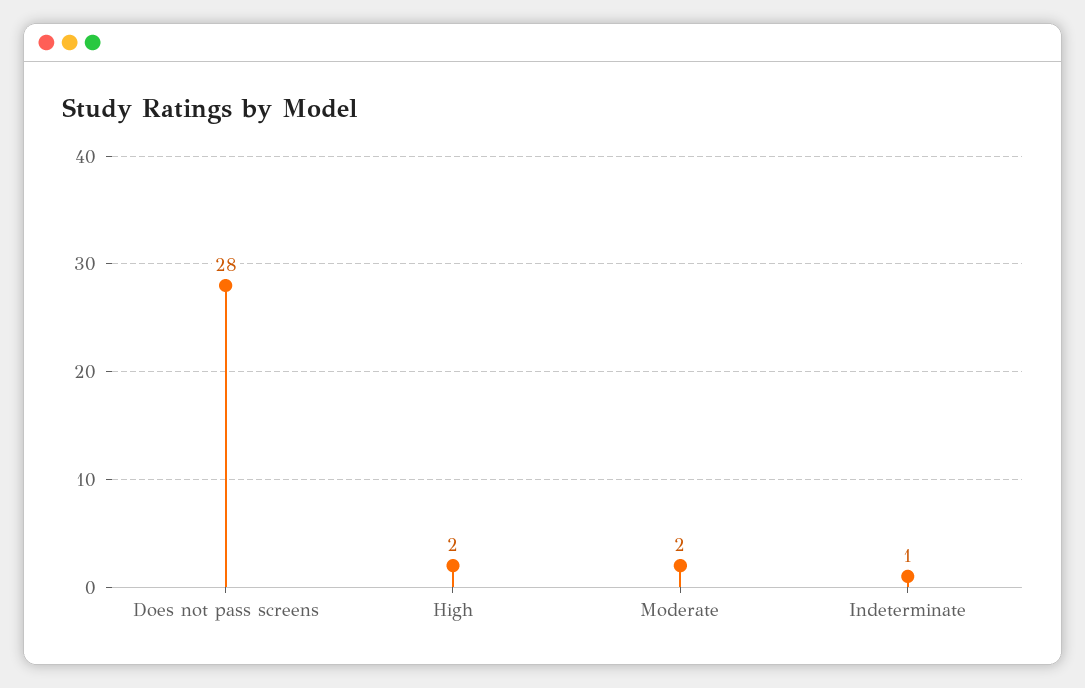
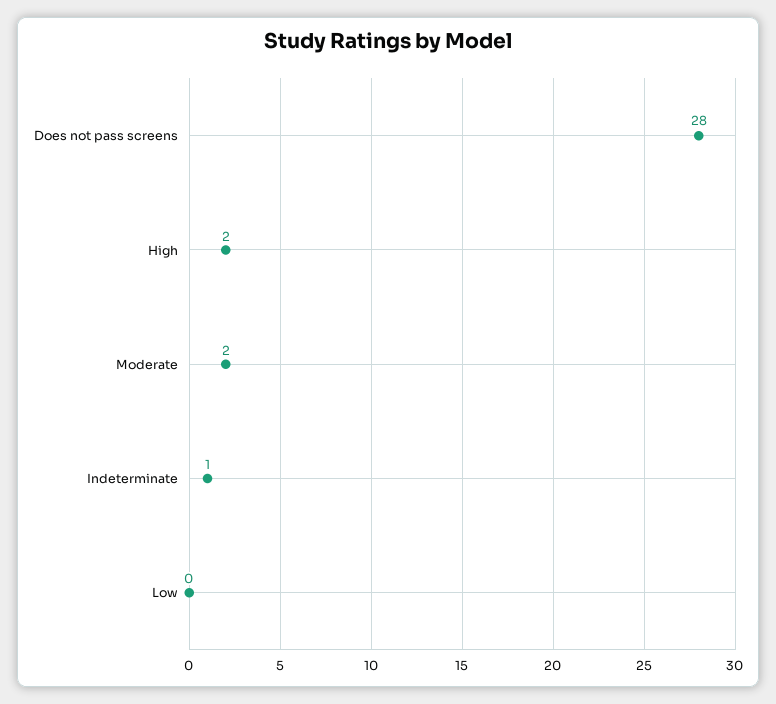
Low: none -> 0

